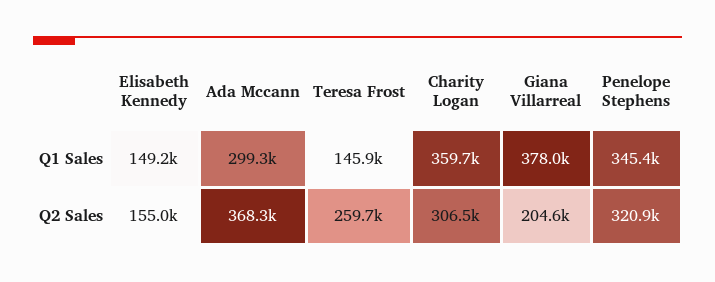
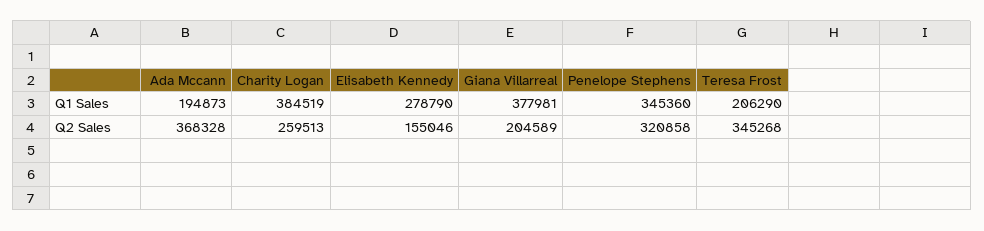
Elisabeth Kennedy, Q1 Sales: 149200 -> 278790
Ada Mccann, Q1 Sales: 299300 -> 194873
Teresa Frost, Q1 Sales: 145900 -> 206290
Charity Logan, Q1 Sales: 359700 -> 384519
Teresa Frost, Q2 Sales: 259700 -> 345268
Charity Logan, Q2 Sales: 306500 -> 259513

